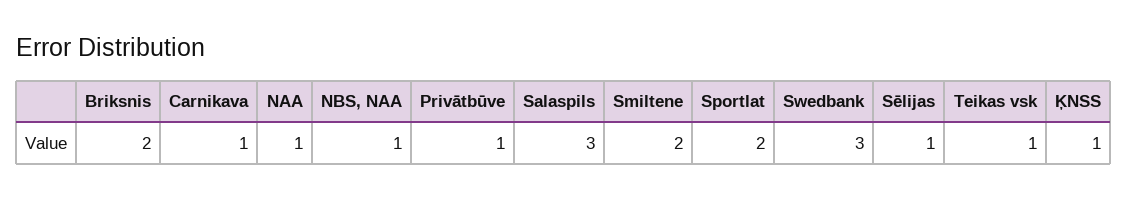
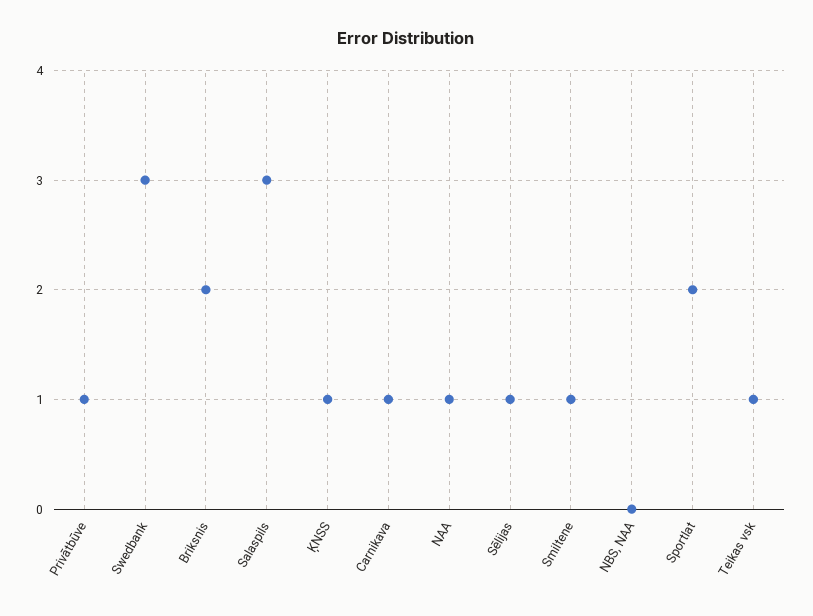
NBS, NAA: 1 -> 0
Smiltene: 2 -> 1

